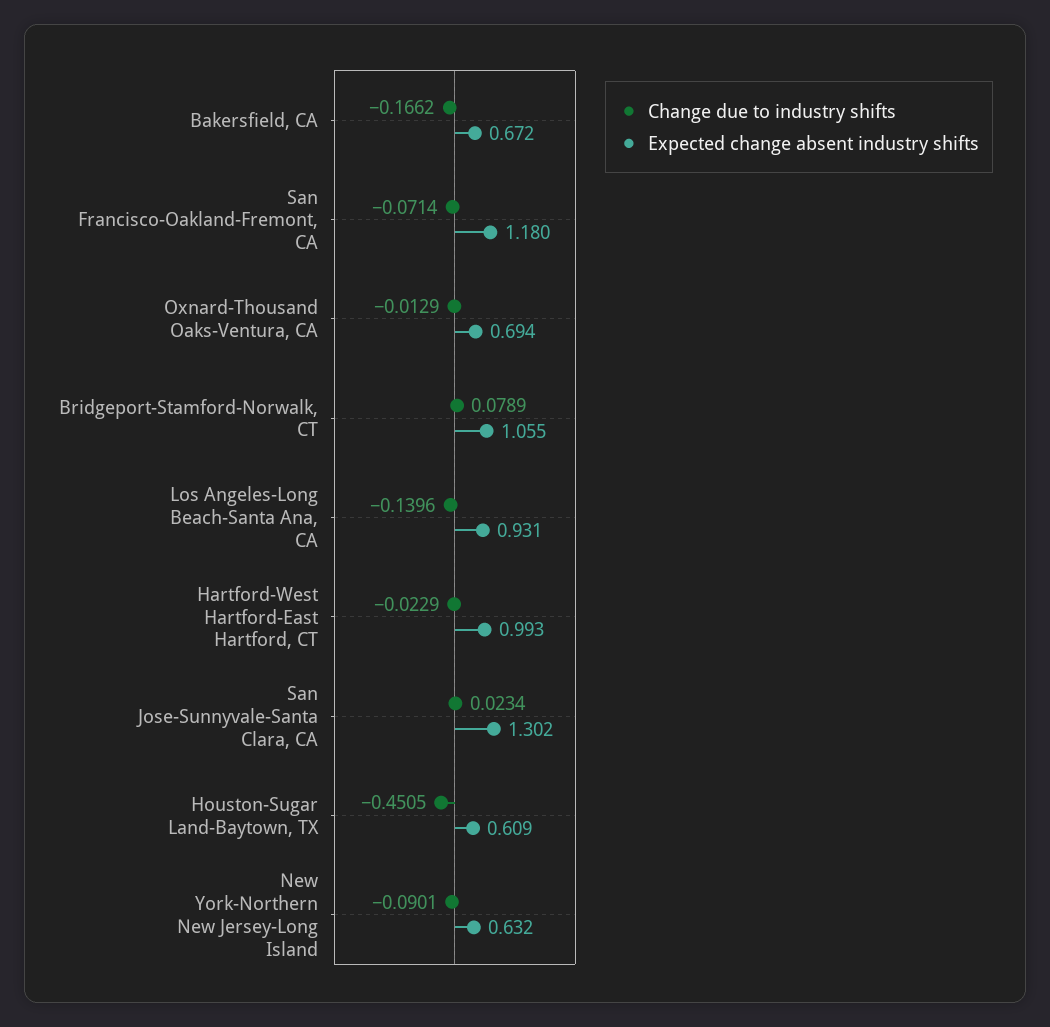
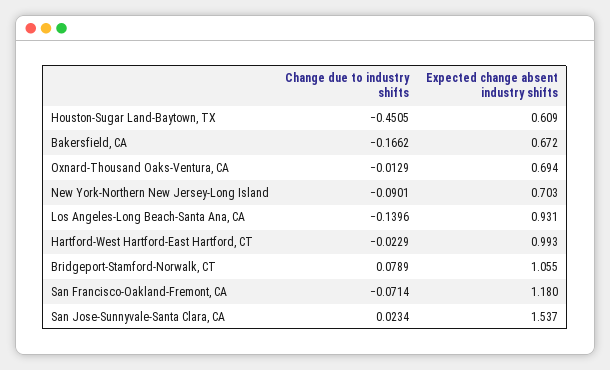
Expected change absent industry shifts, San Jose-Sunnyvale-Santa Clara, CA: 1.302 -> 1.537
Expected change absent industry shifts, New York-Northern New Jersey-Long Island: 0.632 -> 0.703

